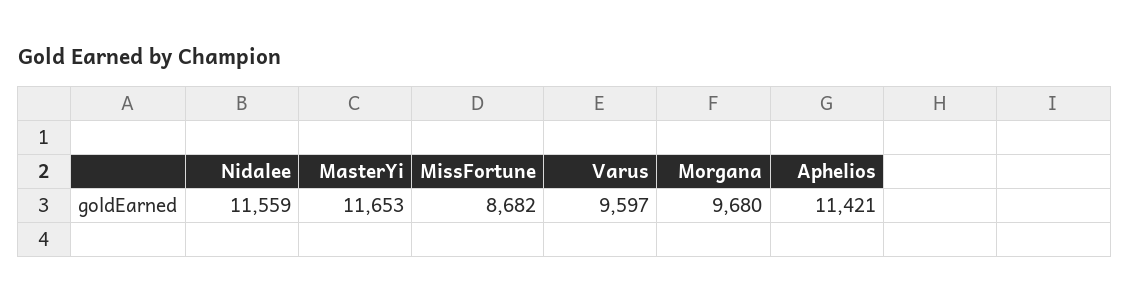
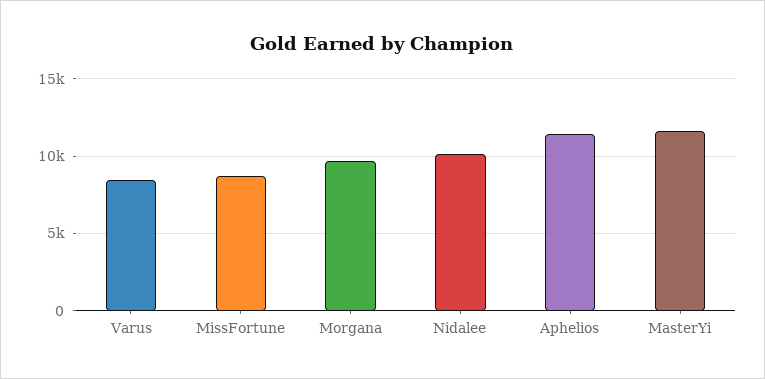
Nidalee: 11559 -> 10000
Varus: 9597 -> 8500

